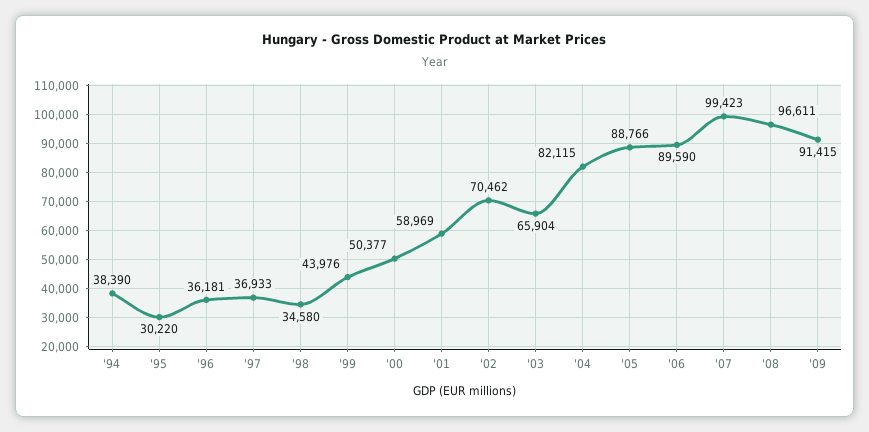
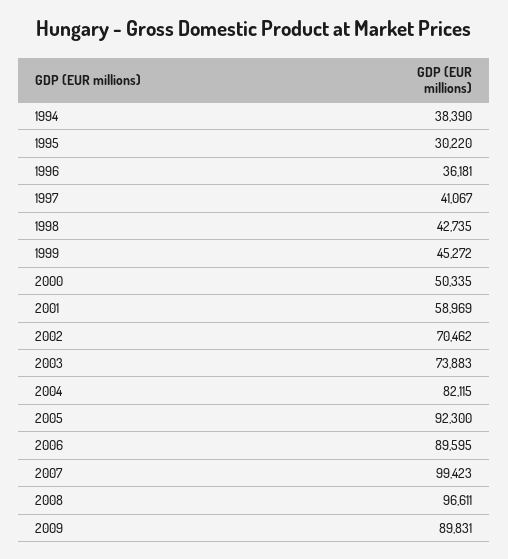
'97: 36933 -> 41067
'98: 34580 -> 42735
'99: 43976 -> 45272
'00: 50377 -> 50335
'03: 65904 -> 73883
'05: 88766 -> 92300
'06: 89590 -> 89595
'09: 91415 -> 89831

